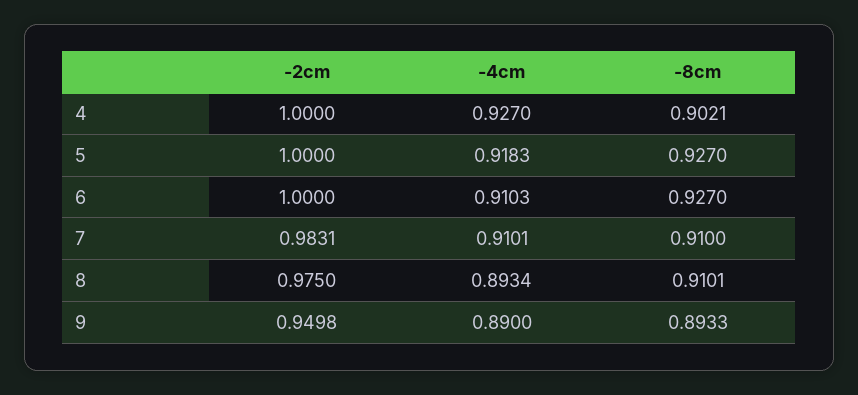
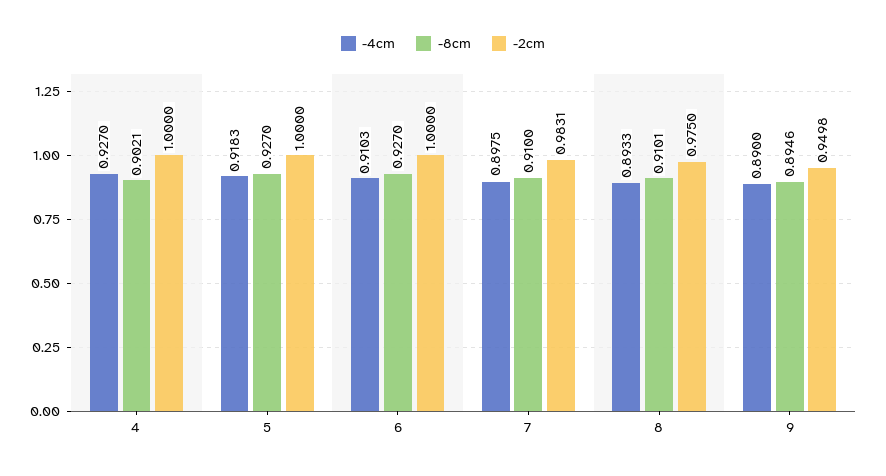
-4cm, 7: 0.9101 -> 0.8975
-4cm, 8: 0.8934 -> 0.8933
-8cm, 9: 0.8933 -> 0.8946

